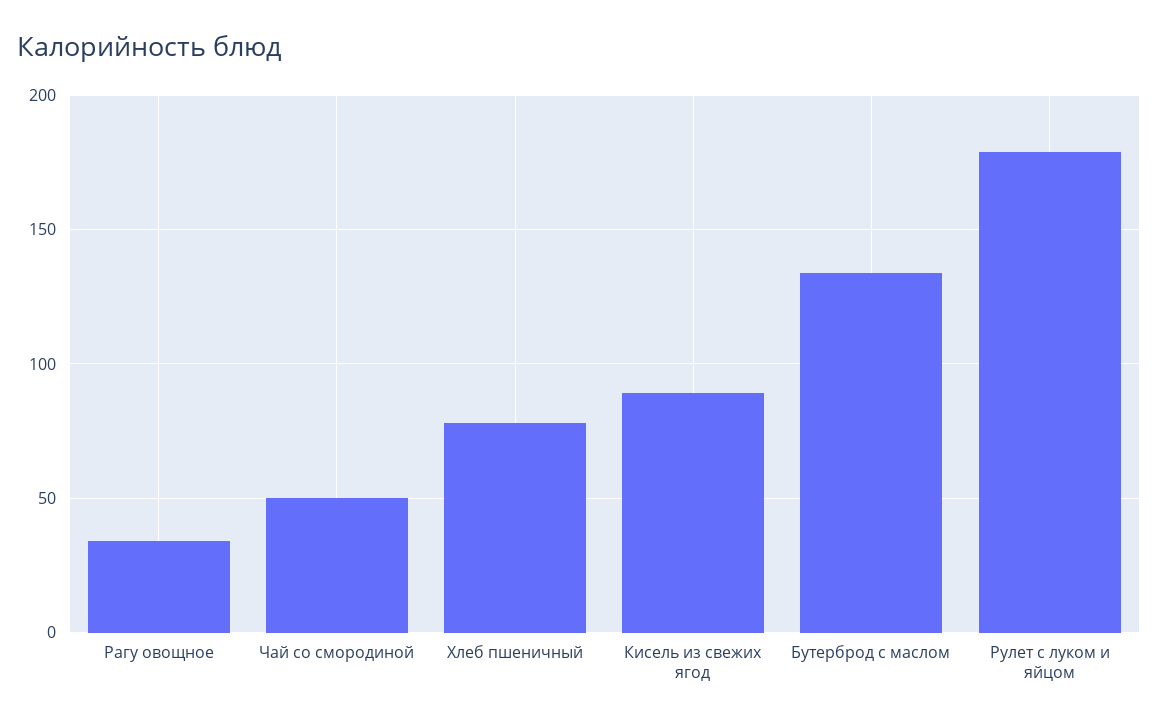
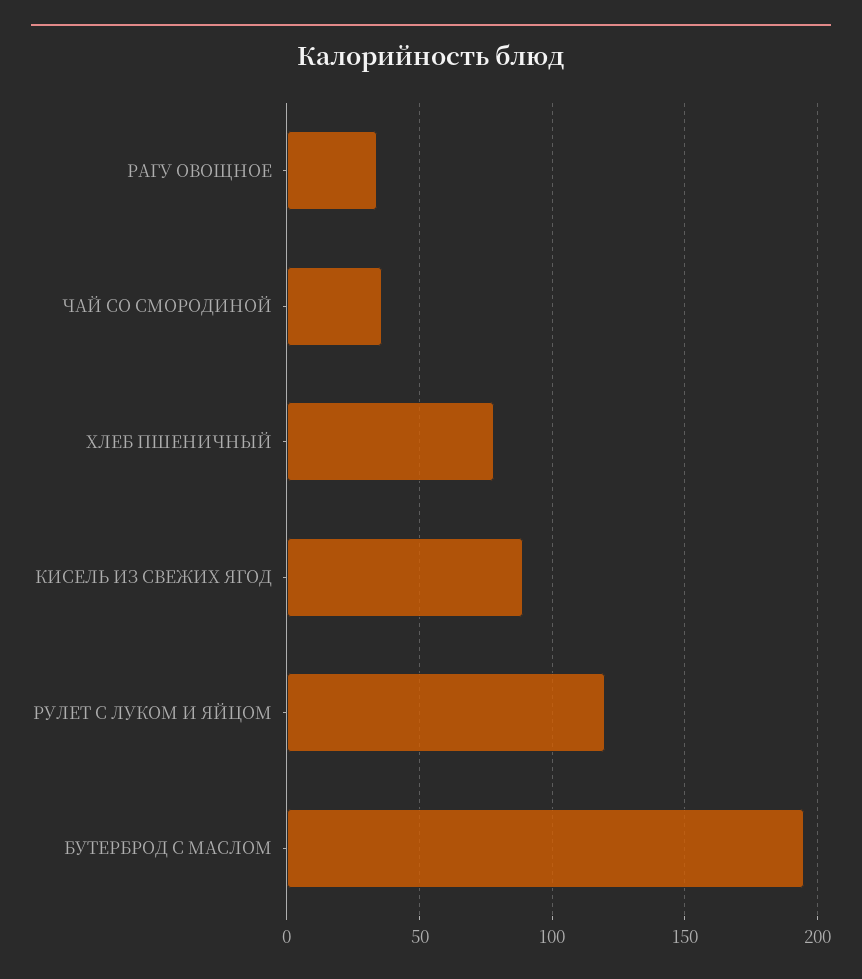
Чай со смородиной: 50 -> 35
Бутерброд с маслом: 135 -> 195
Рулет с луком и яйцом: 180 -> 120

